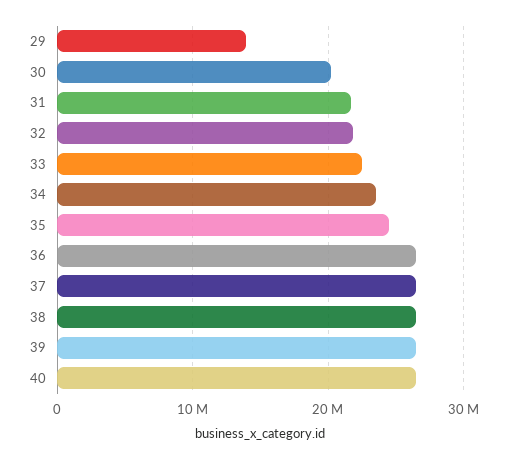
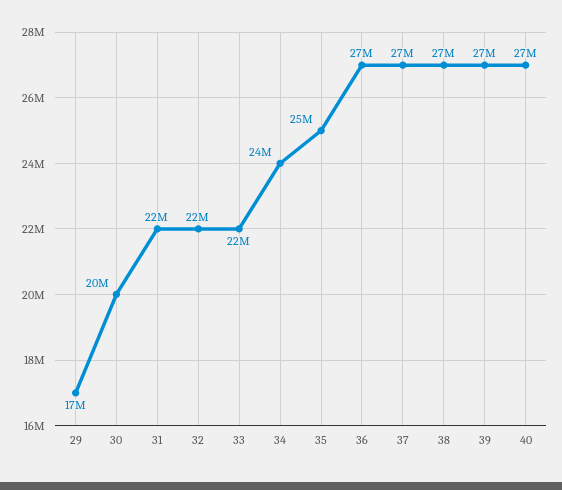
29: 14000000 -> 17000000

